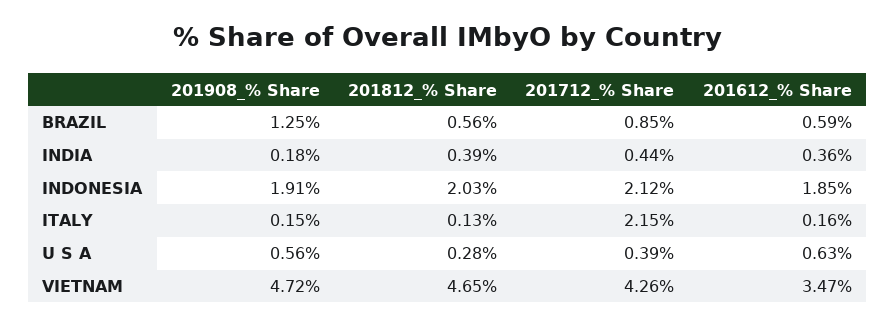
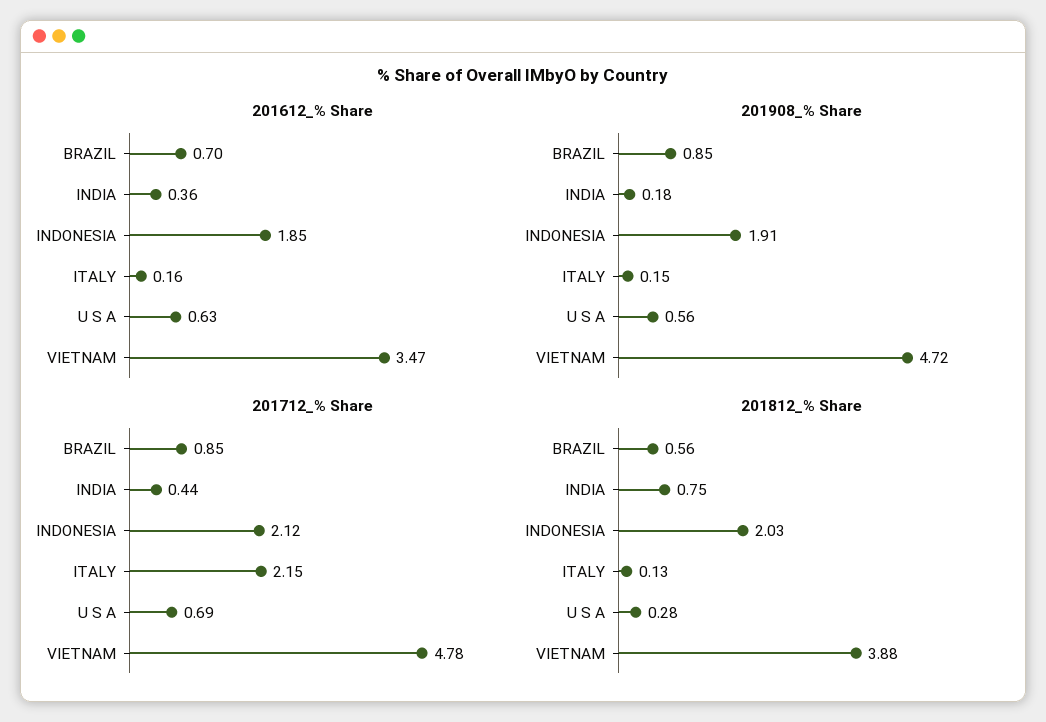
201908_% Share, BRAZIL: 1.25 -> 0.85
201612_% Share, BRAZIL: 0.59 -> 0.7
201812_% Share, INDIA: 0.39 -> 0.75
201712_% Share, U S A: 0.39 -> 0.69
201812_% Share, VIETNAM: 4.65 -> 3.88
201712_% Share, VIETNAM: 4.26 -> 4.78

